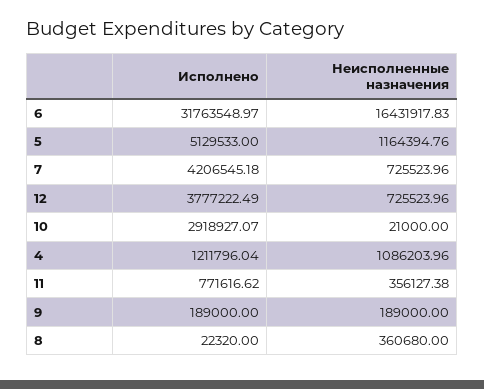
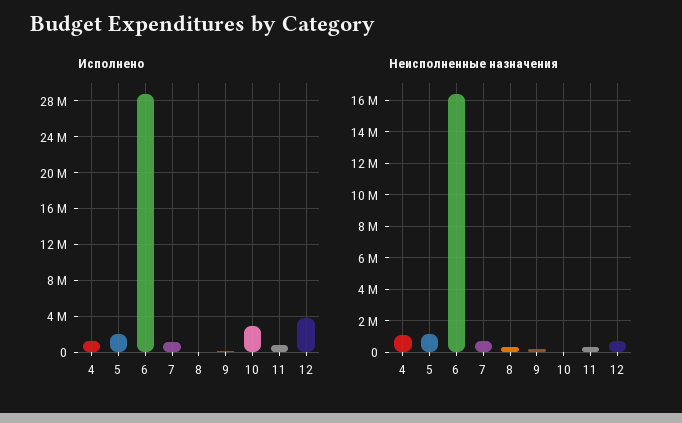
Исполнено, 6: 31763548.97 -> 29000000
Исполнено, 5: 5129533 -> 2000000
Исполнено, 7: 4206545.18 -> 1000000

